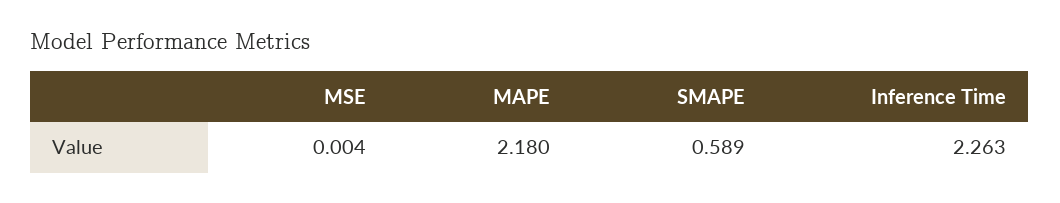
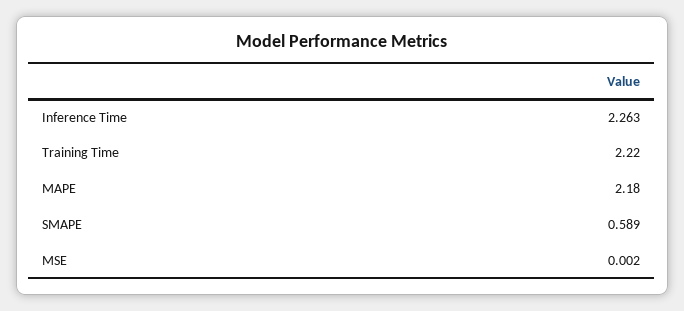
MSE: 0.004 -> 0.002
Training Time: none -> 2.22

